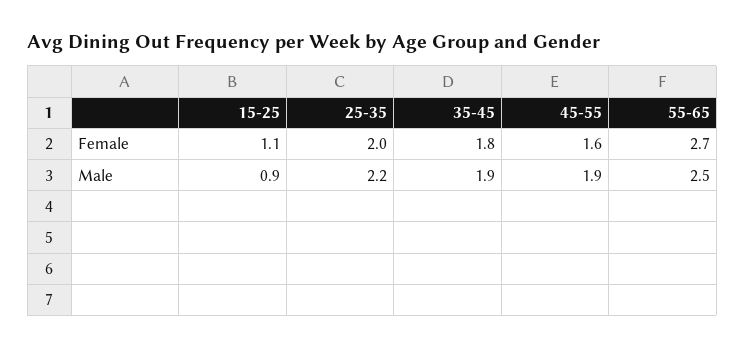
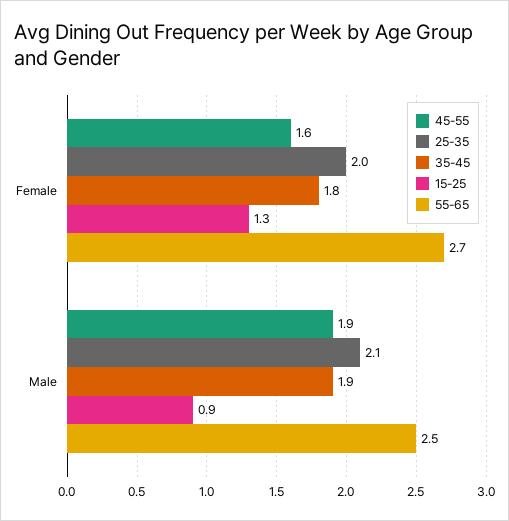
15-25, Female: 1.1 -> 1.3
25-35, Male: 2.2 -> 2.1

